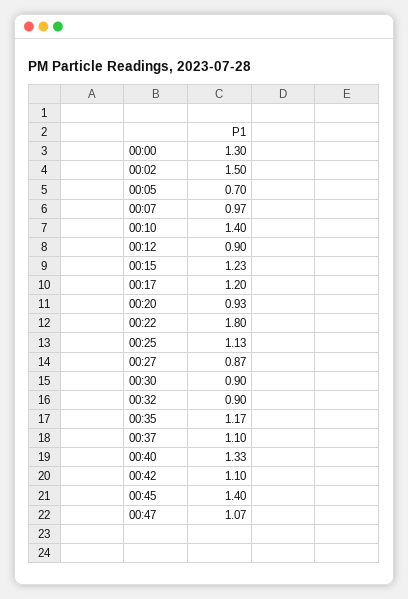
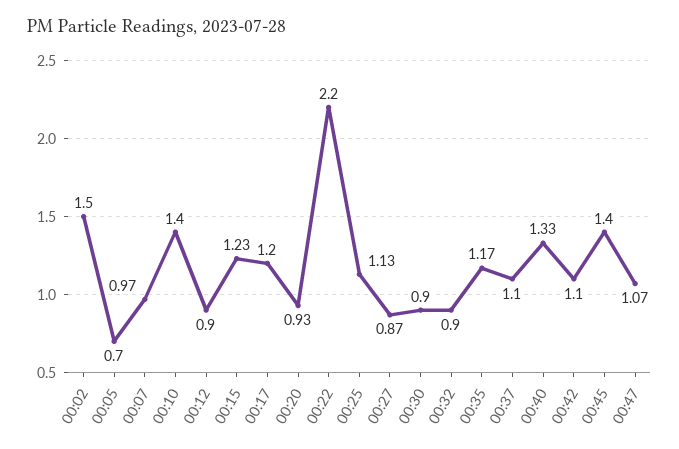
00:00: 1.3 -> none
00:22: 1.8 -> 2.2

